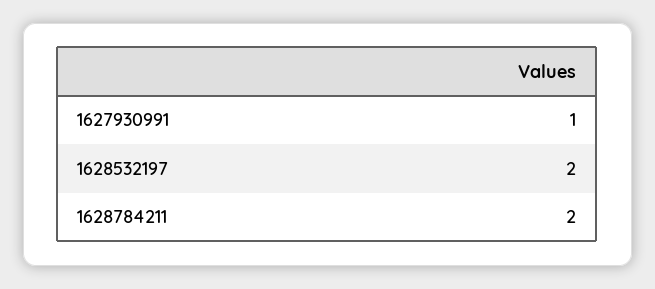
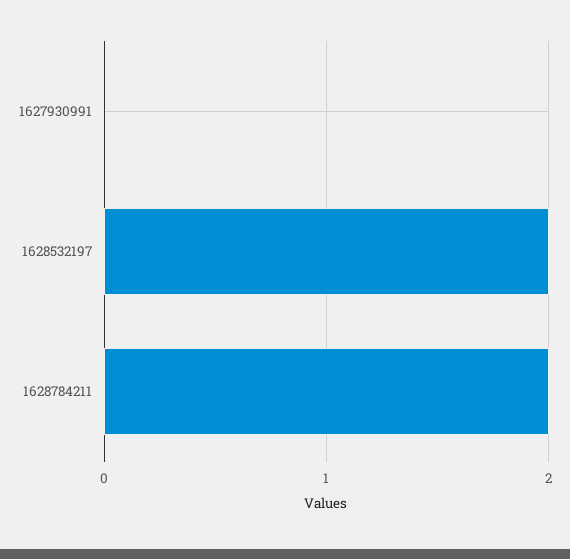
1627930991: 1 -> 0

